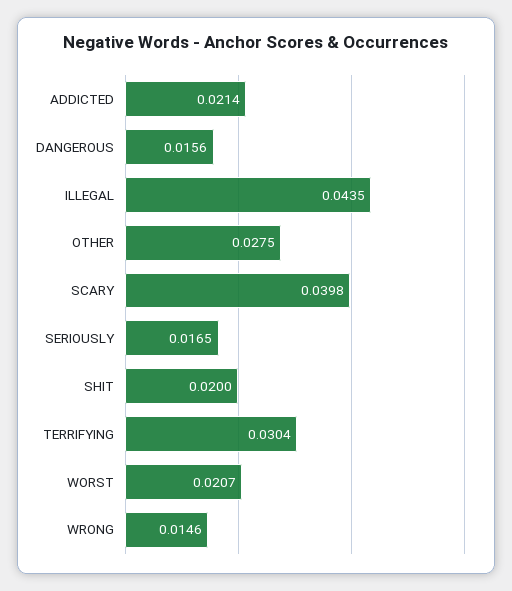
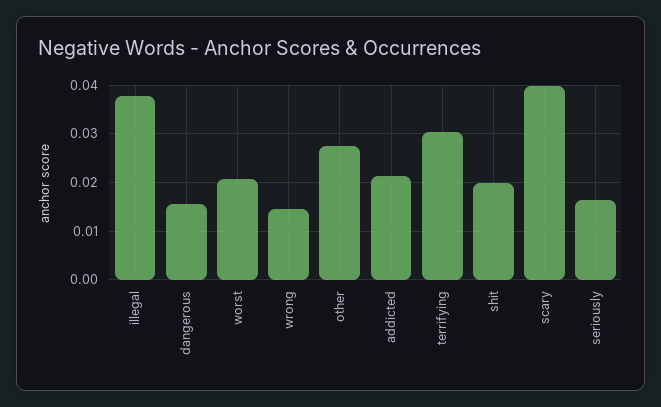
ILLEGAL: 0.0435 -> 0.038

